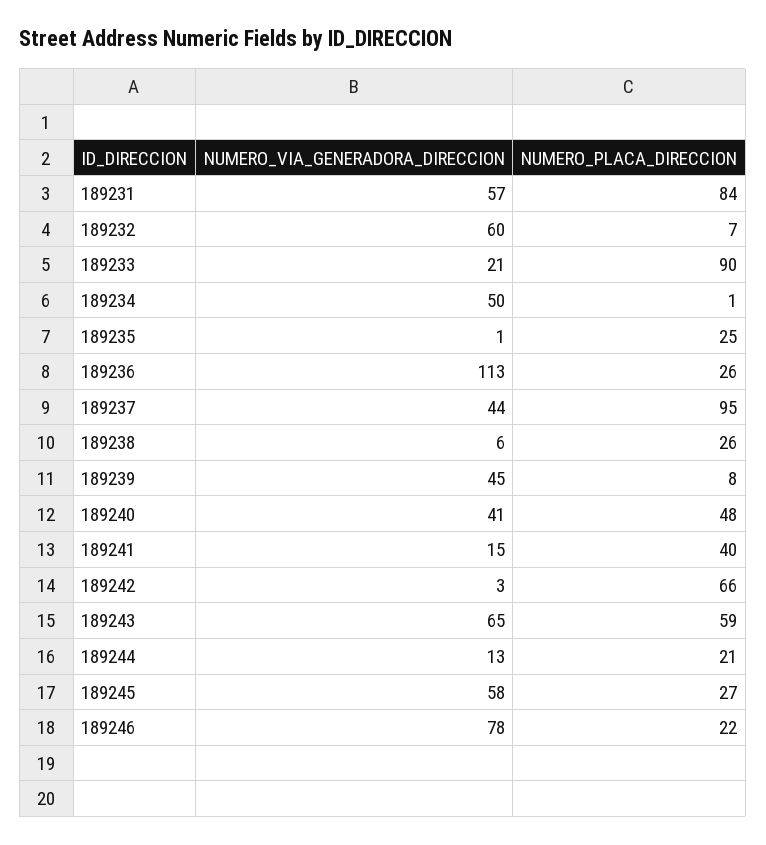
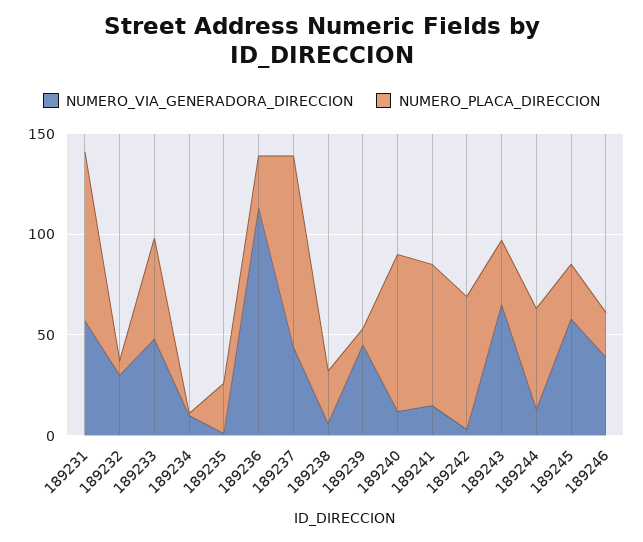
NUMERO_VIA_GENERADORA_DIRECCION, 189232: 60 -> 30
NUMERO_VIA_GENERADORA_DIRECCION, 189233: 21 -> 50
NUMERO_PLACA_DIRECCION, 189233: 90 -> 50
NUMERO_VIA_GENERADORA_DIRECCION, 189234: 50 -> 10
NUMERO_VIA_GENERADORA_DIRECCION, 189240: 41 -> 10
NUMERO_PLACA_DIRECCION, 189240: 48 -> 80
NUMERO_PLACA_DIRECCION, 189241: 40 -> 70
NUMERO_PLACA_DIRECCION, 189243: 59 -> 30
NUMERO_PLACA_DIRECCION, 189244: 21 -> 50
NUMERO_VIA_GENERADORA_DIRECCION, 189246: 78 -> 40

